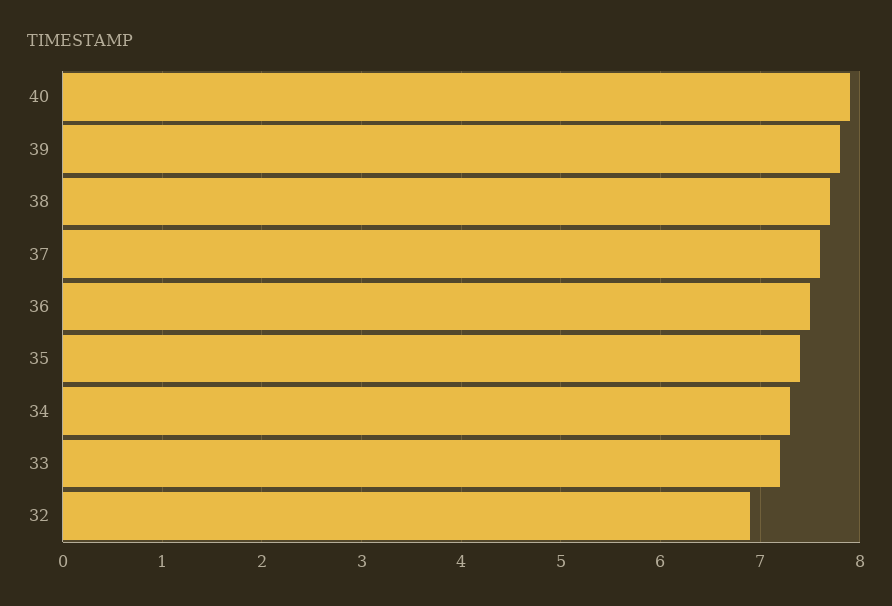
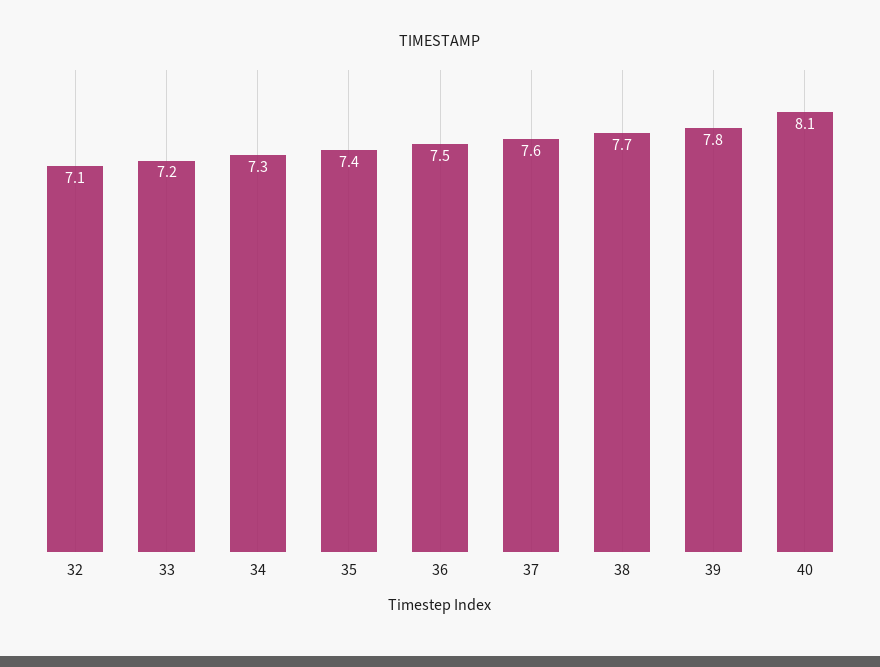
40: 7.9 -> 8.1
32: 6.9 -> 7.1

